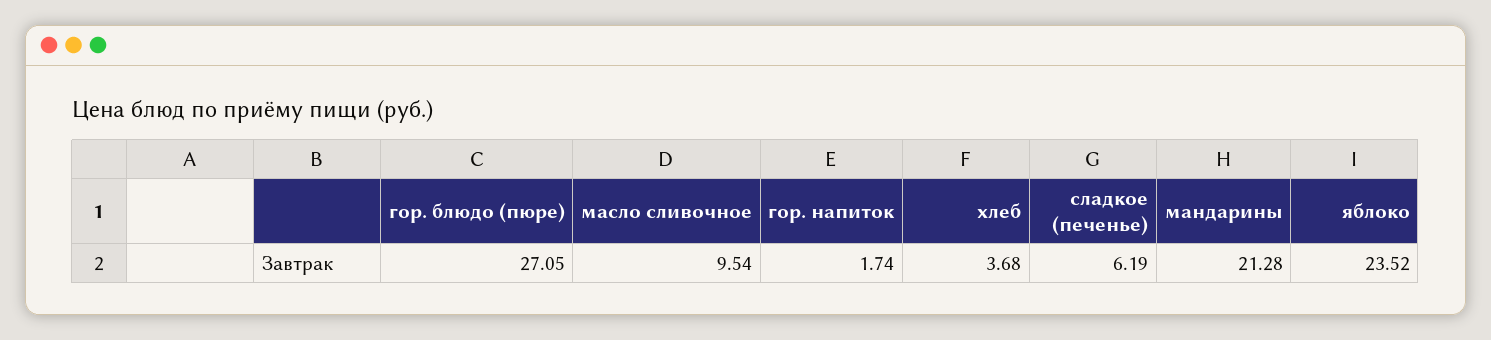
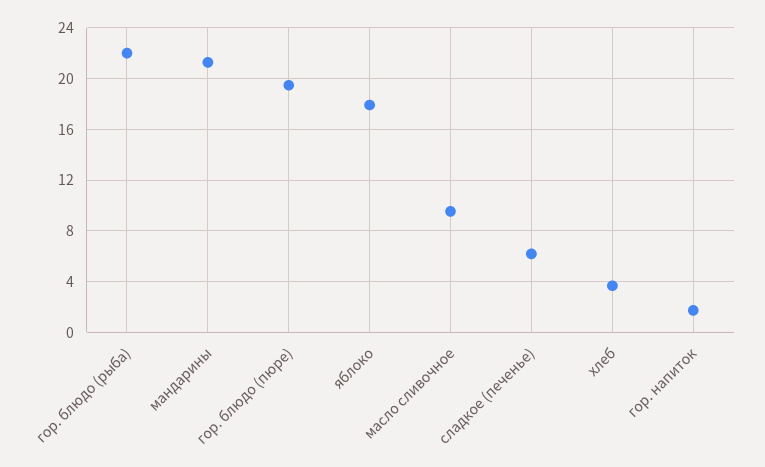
гор. блюдо (пюре): 27.05 -> 19.5
яблоко: 23.52 -> 18
гор. блюдо (рыба): none -> 22

